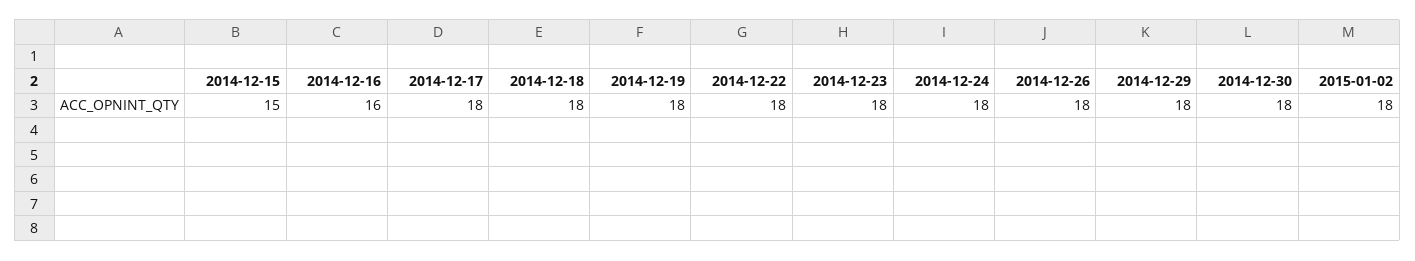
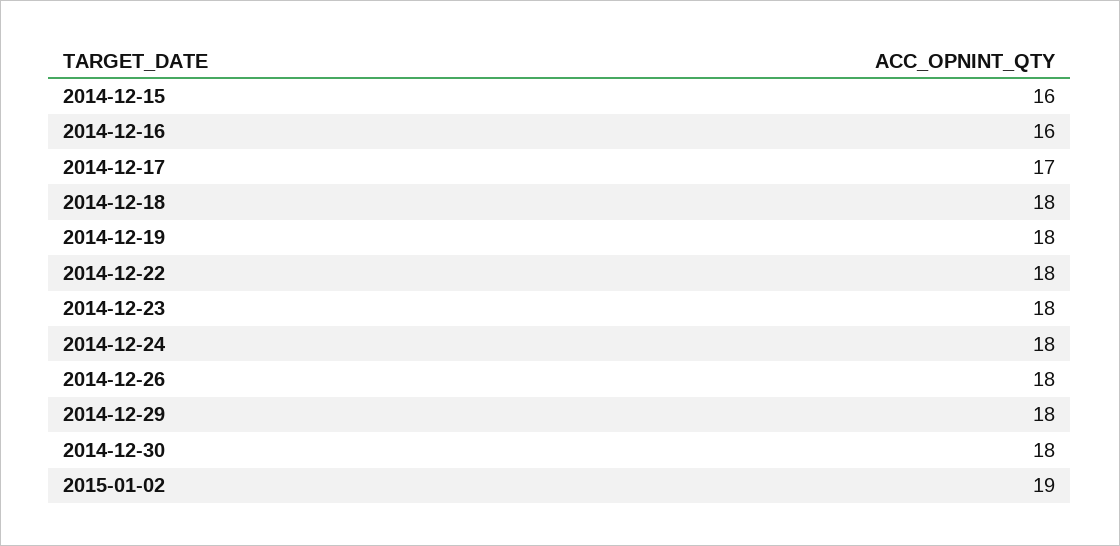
2014-12-15: 15 -> 16
2014-12-17: 18 -> 17
2015-01-02: 18 -> 19

